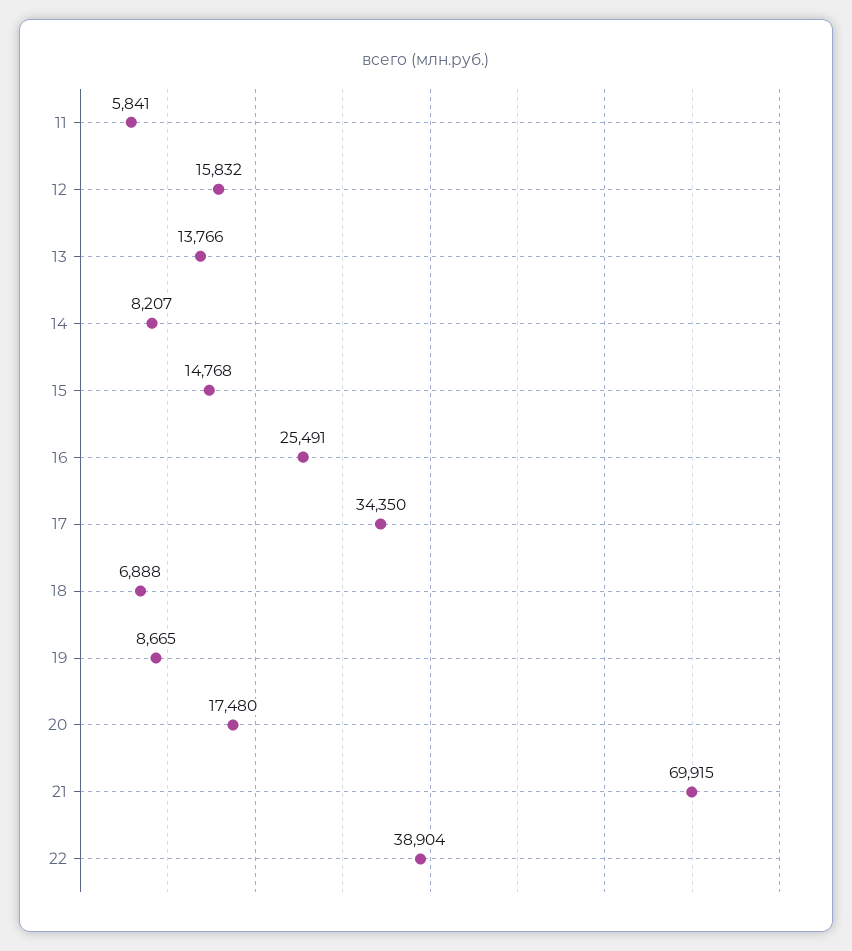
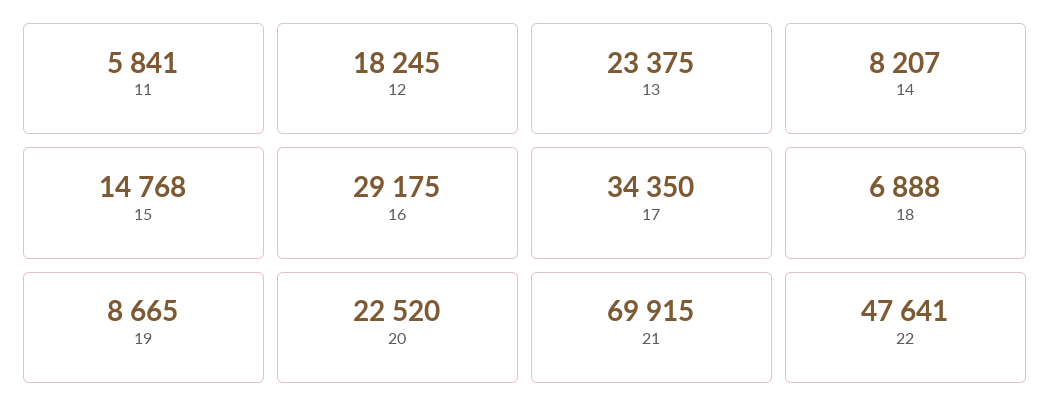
12: 15832 -> 18245
13: 13766 -> 23375
16: 25491 -> 29175
20: 17480 -> 22520
22: 38904 -> 47641

